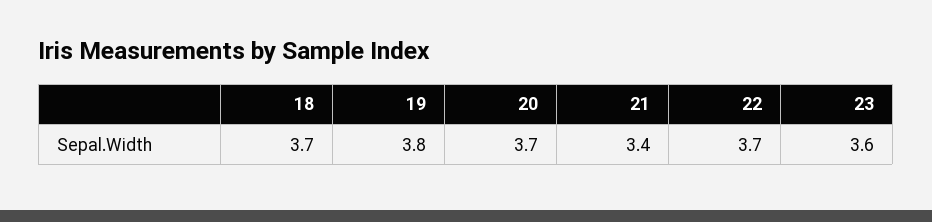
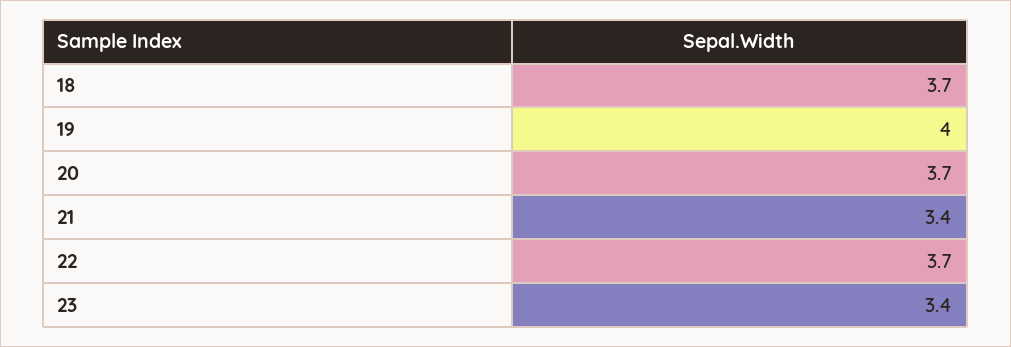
19: 3.8 -> 4
23: 3.6 -> 3.4

